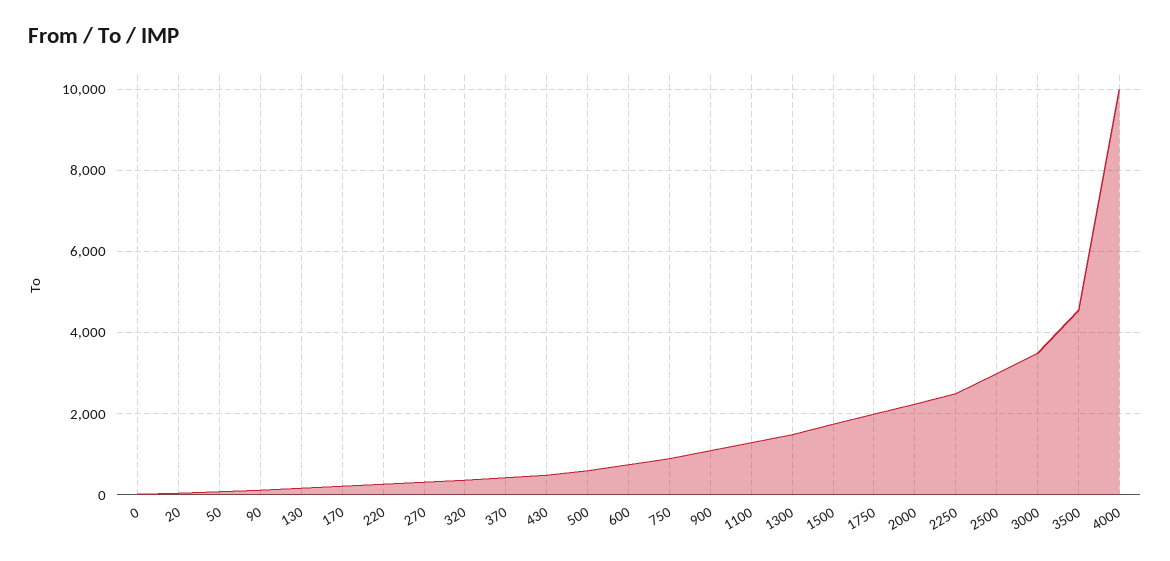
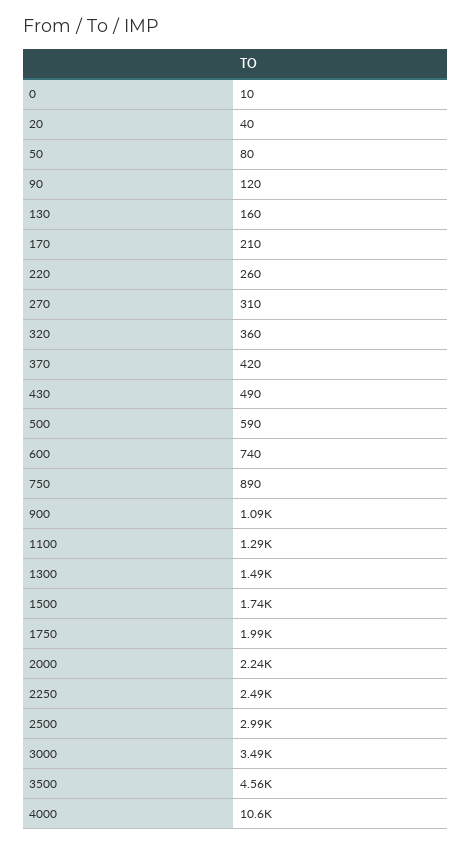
4000: 10000 -> 10600

